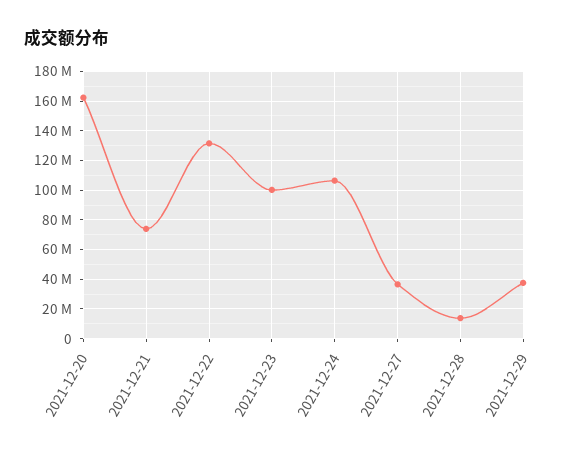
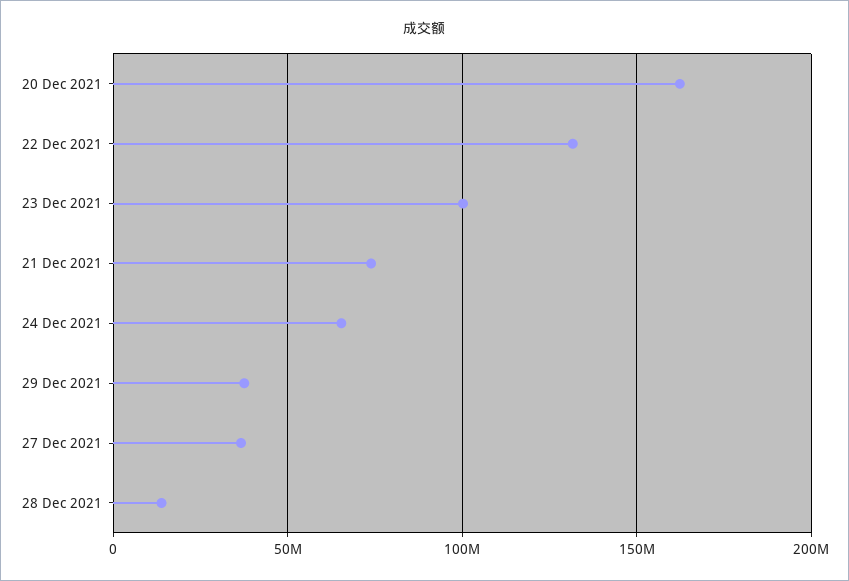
2021-12-24: 105000000 -> 65000000

